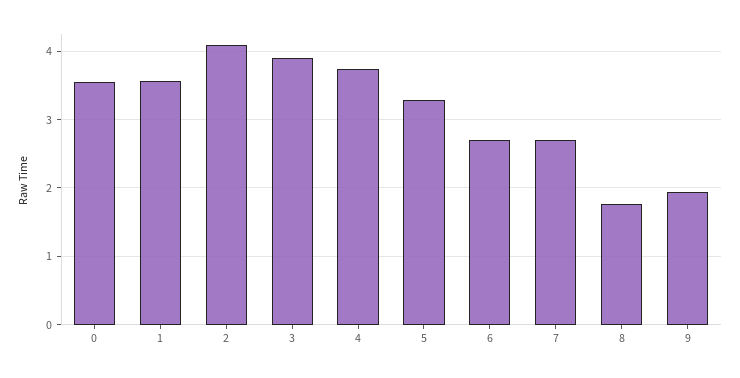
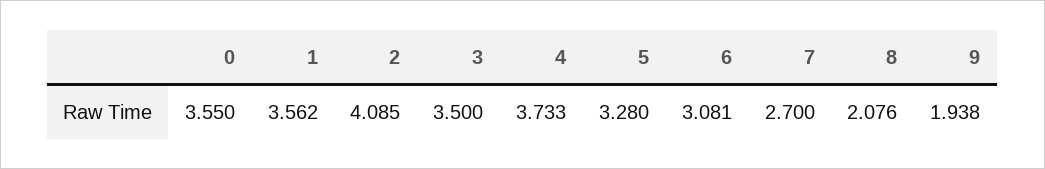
3: 3.9 -> 3.5
6: 2.7 -> 3.081
8: 1.8 -> 2.076

